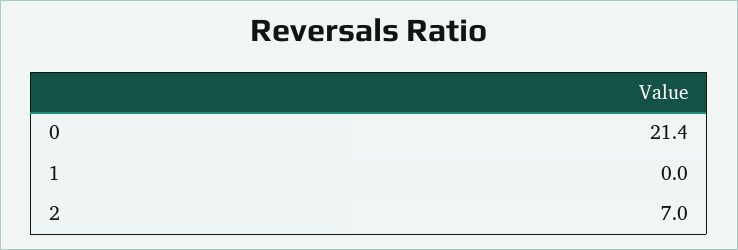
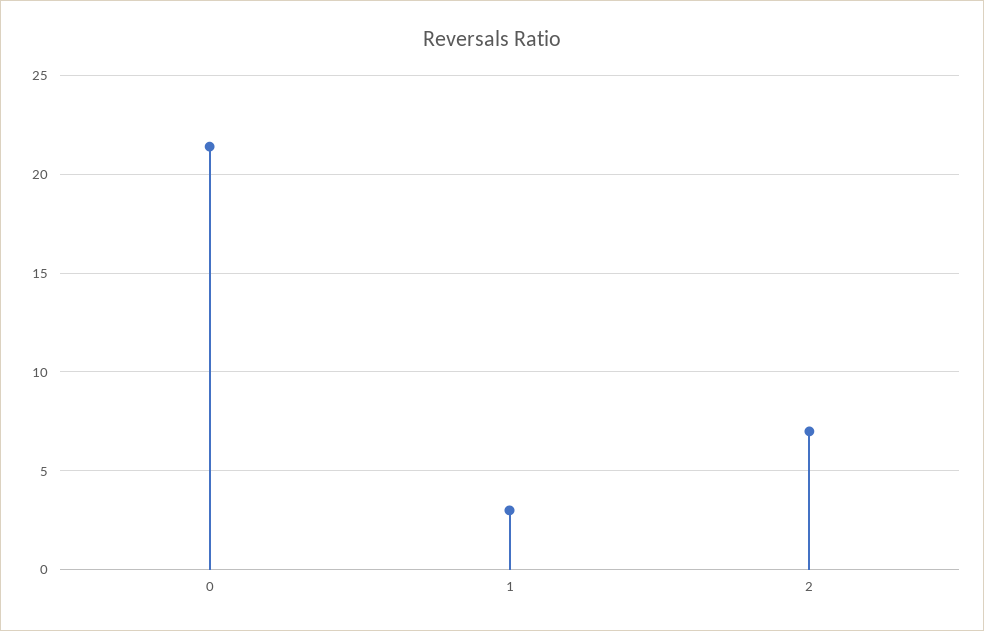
1: 0 -> 3

